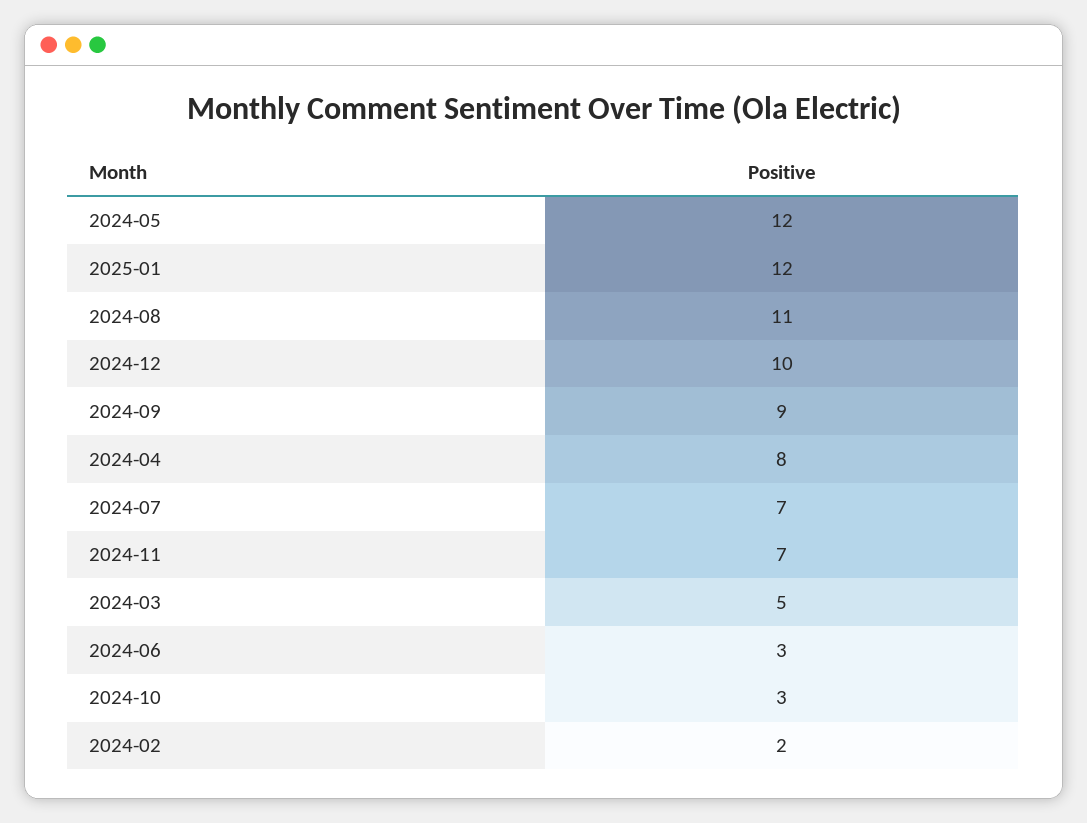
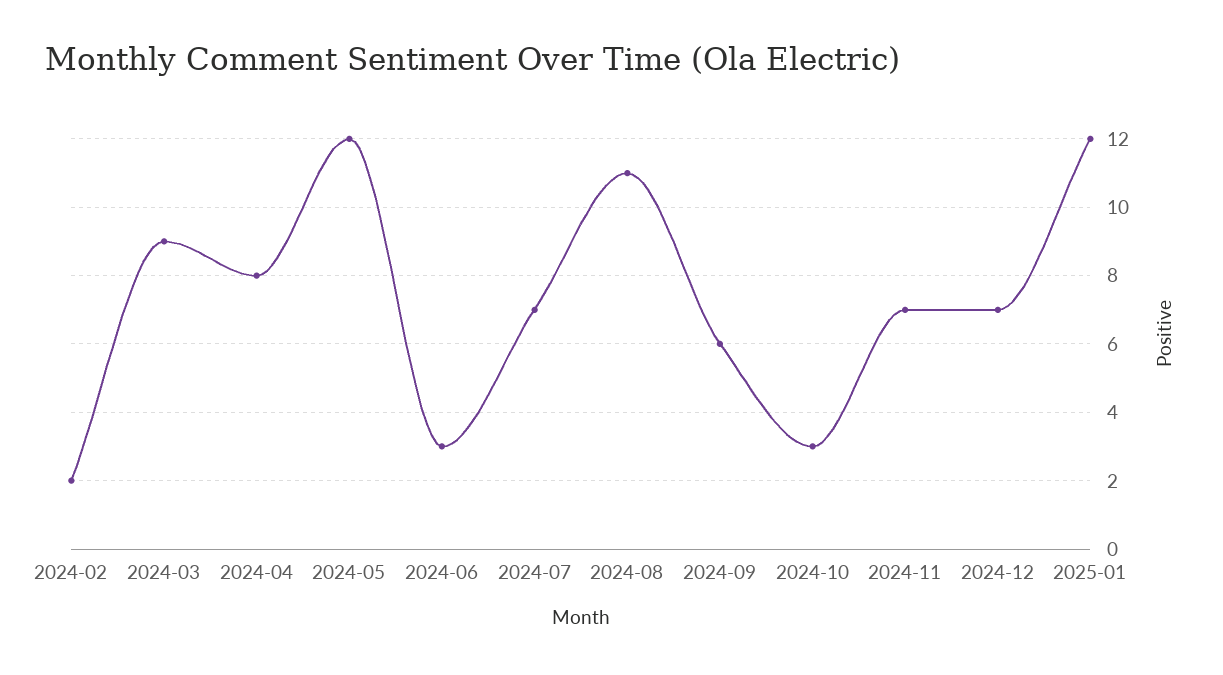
2024-12: 10 -> 7
2024-09: 9 -> 6
2024-03: 5 -> 9

